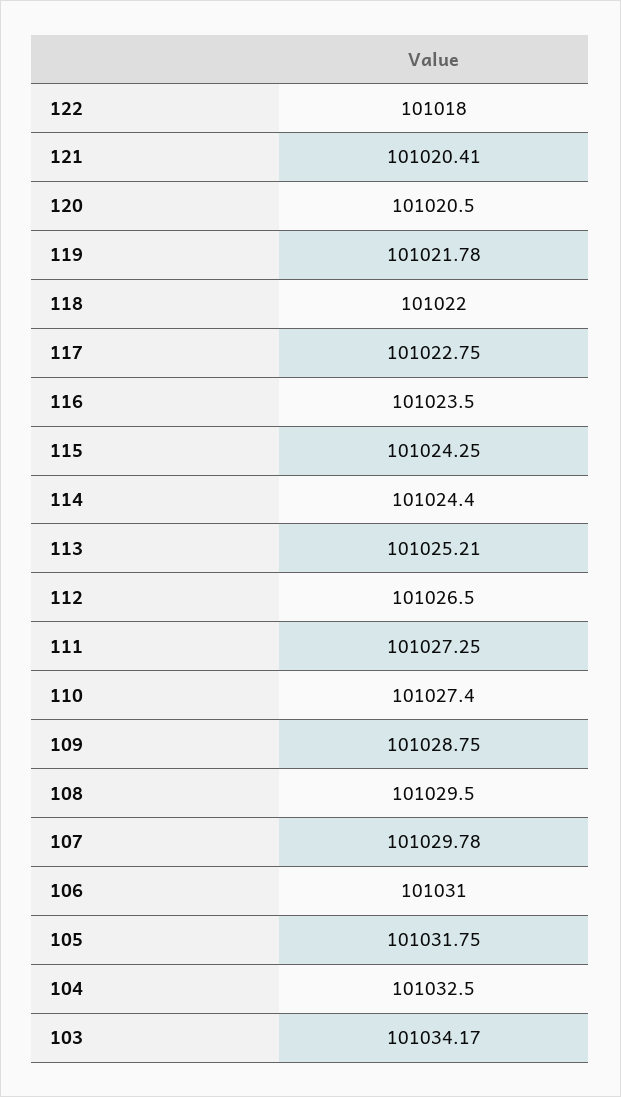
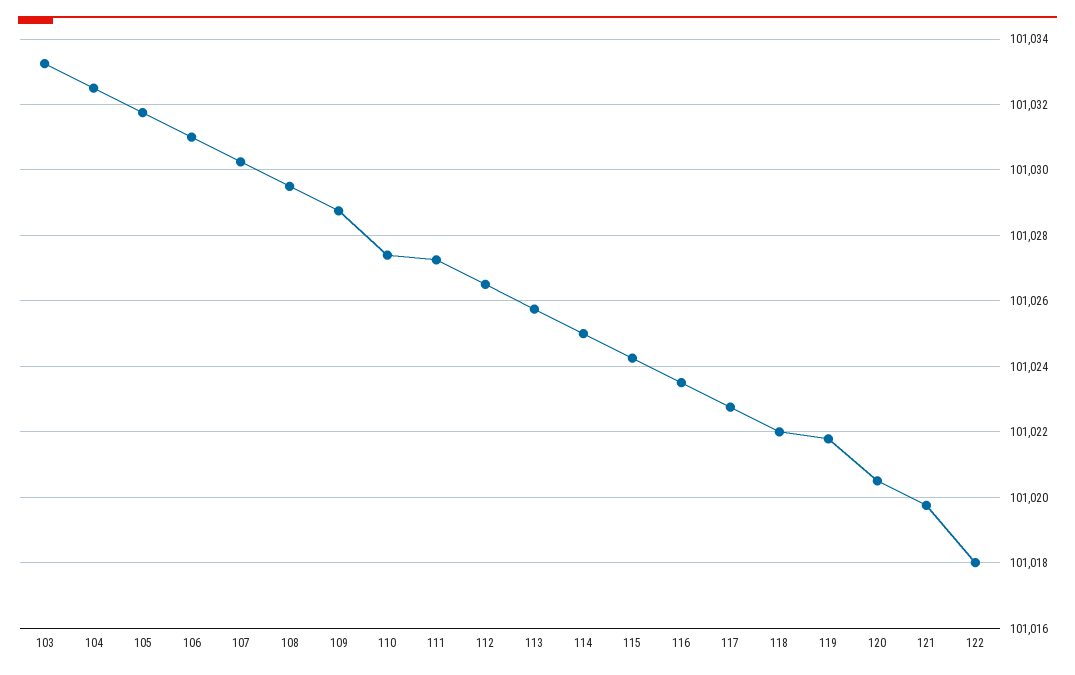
121: 101020.41 -> 101019.8
114: 101024.4 -> 101025
113: 101025.21 -> 101025.8
107: 101029.78 -> 101030.2
103: 101034.17 -> 101033.2

